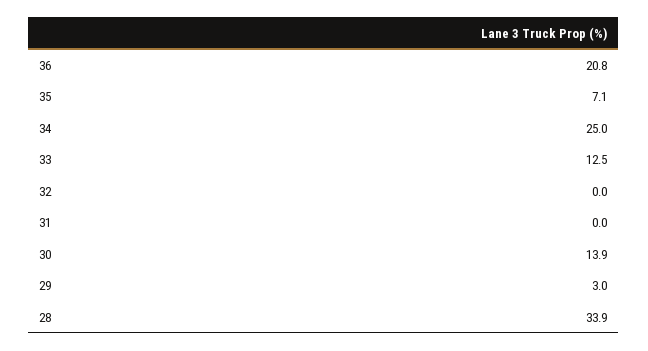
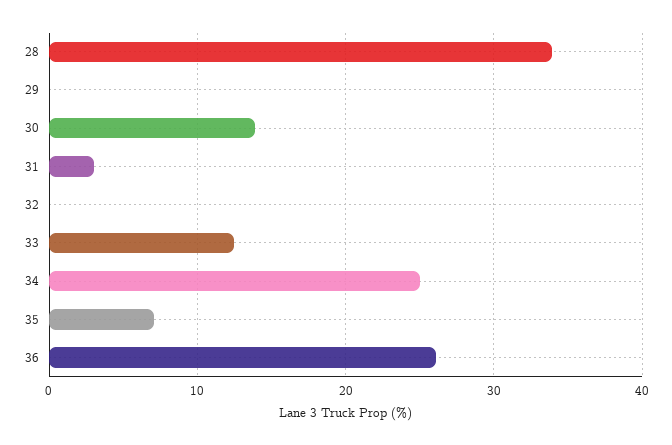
36: 20.8 -> 26
31: 0 -> 3
29: 3 -> 0

